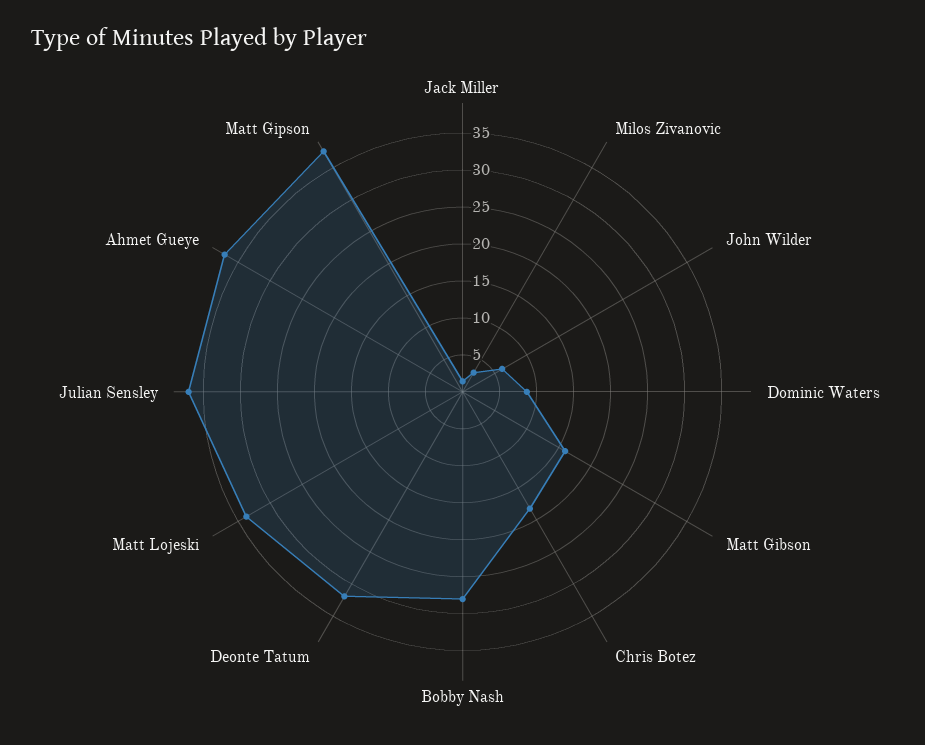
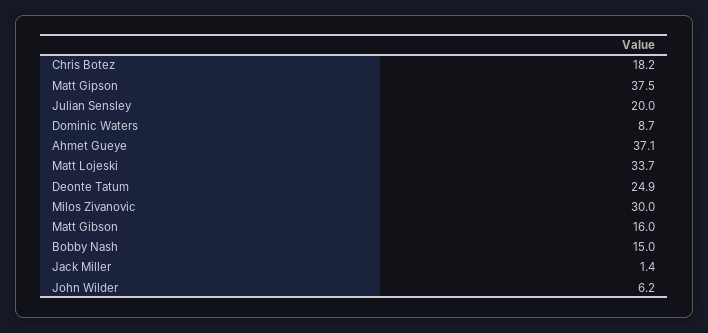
Milos Zivanovic: 2.5 -> 30
Bobby Nash: 27.5 -> 15
Deonte Tatum: 32.5 -> 24.9
Julian Sensley: 37.5 -> 20

